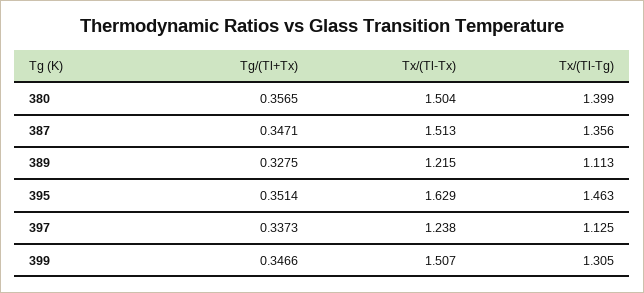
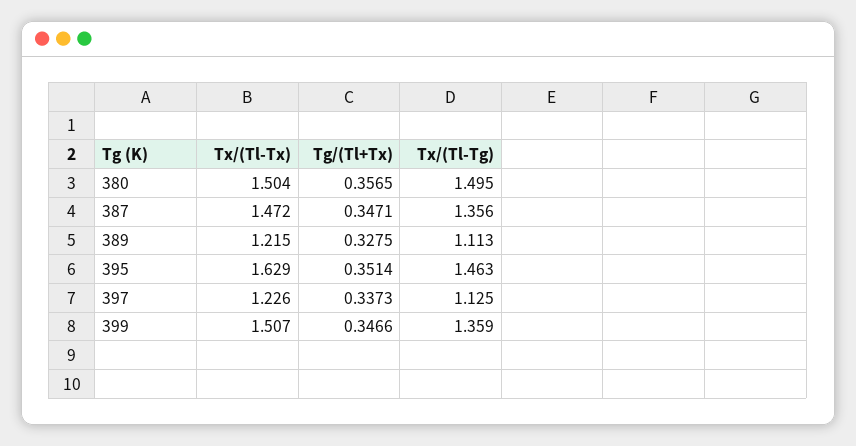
Tx/(Tl-Tg), 380: 1.399 -> 1.495
Tx/(Tl-Tx), 387: 1.513 -> 1.472
Tx/(Tl-Tx), 397: 1.238 -> 1.226
Tx/(Tl-Tg), 399: 1.305 -> 1.359

